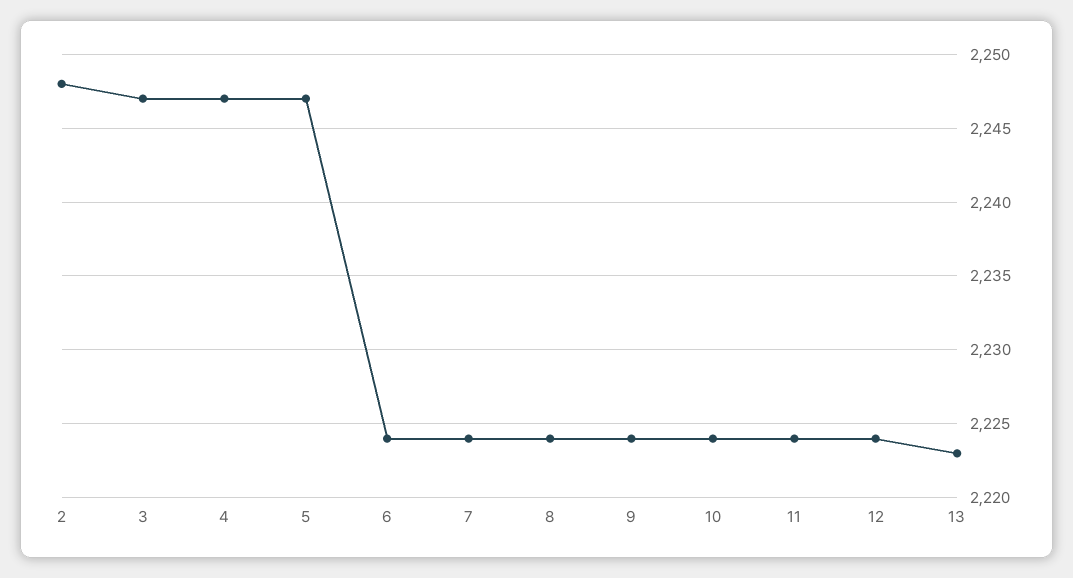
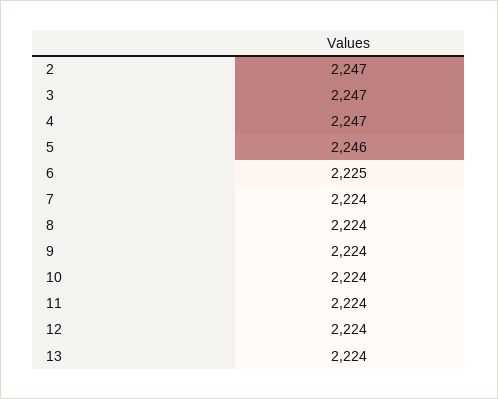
2: 2248 -> 2247
5: 2247 -> 2246
6: 2224 -> 2225
13: 2223 -> 2224

